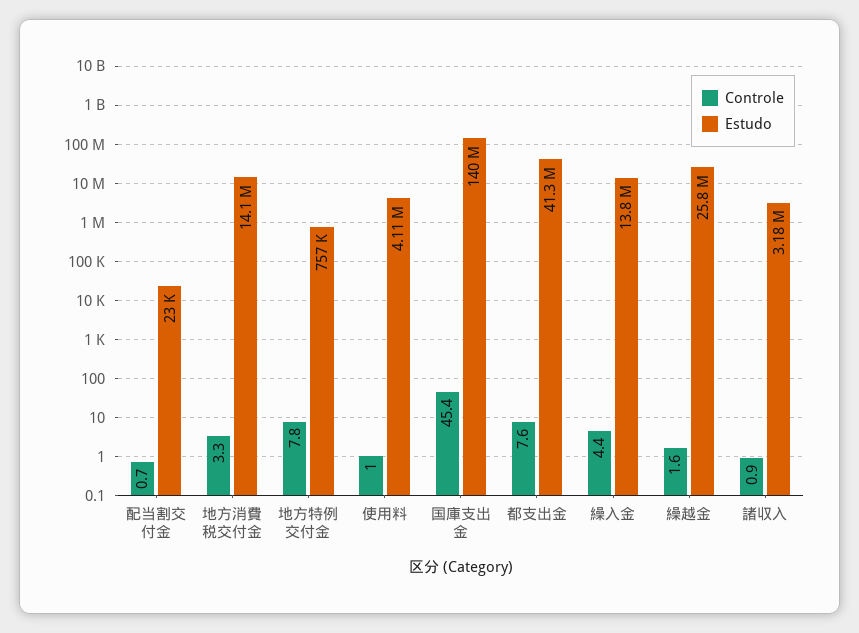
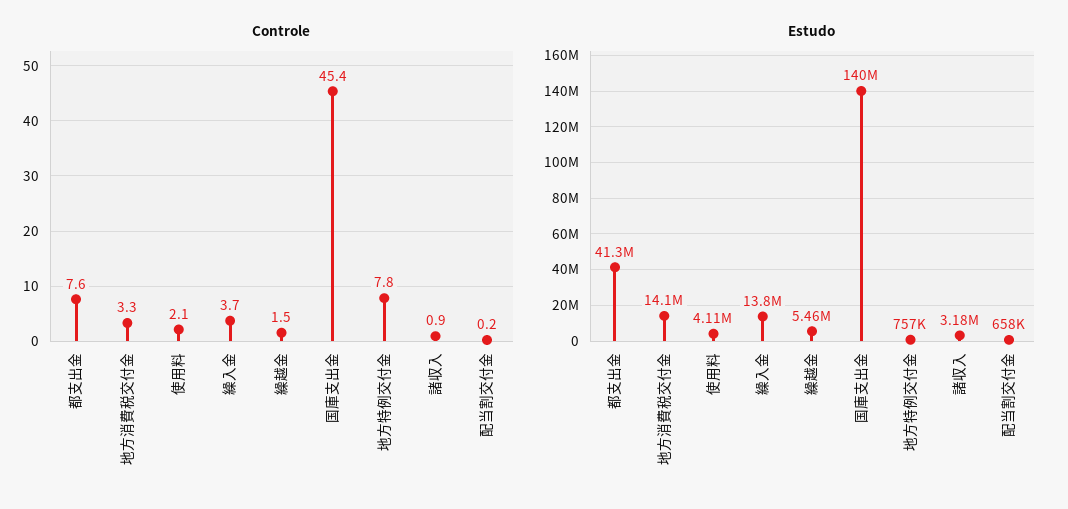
Controle, 配当割交付金: 0.7 -> 0.2
Estudo, 配当割交付金: 23000 -> 658000
Controle, 使用料: 1 -> 2.1
Controle, 繰入金: 4.4 -> 3.7
Controle, 繰越金: 1.6 -> 1.5
Estudo, 繰越金: 25800000 -> 5460000

